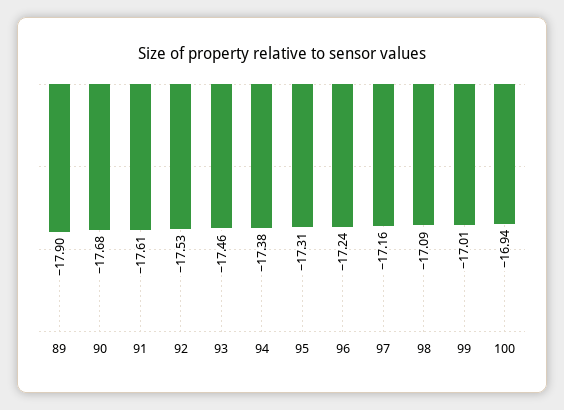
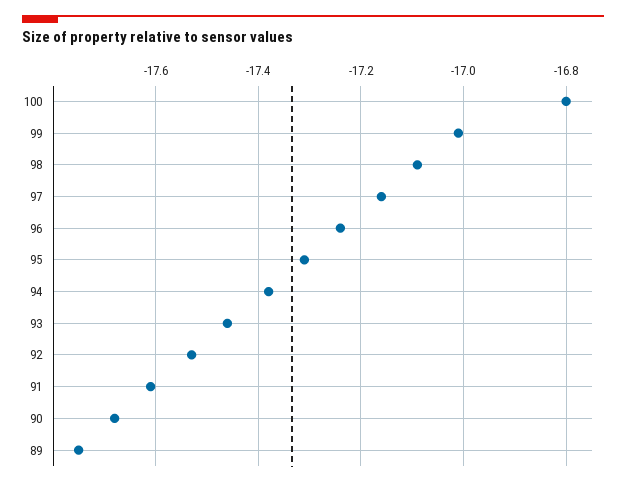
89: -17.9 -> -17.75
100: -16.94 -> -16.8

